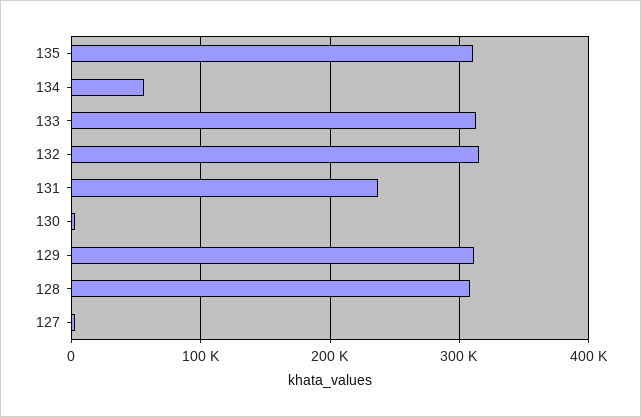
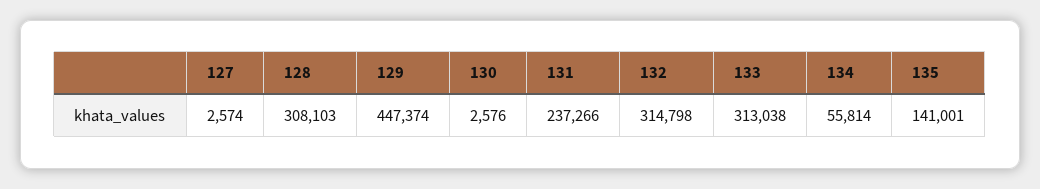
135: 310000 -> 141001
129: 310000 -> 447374

